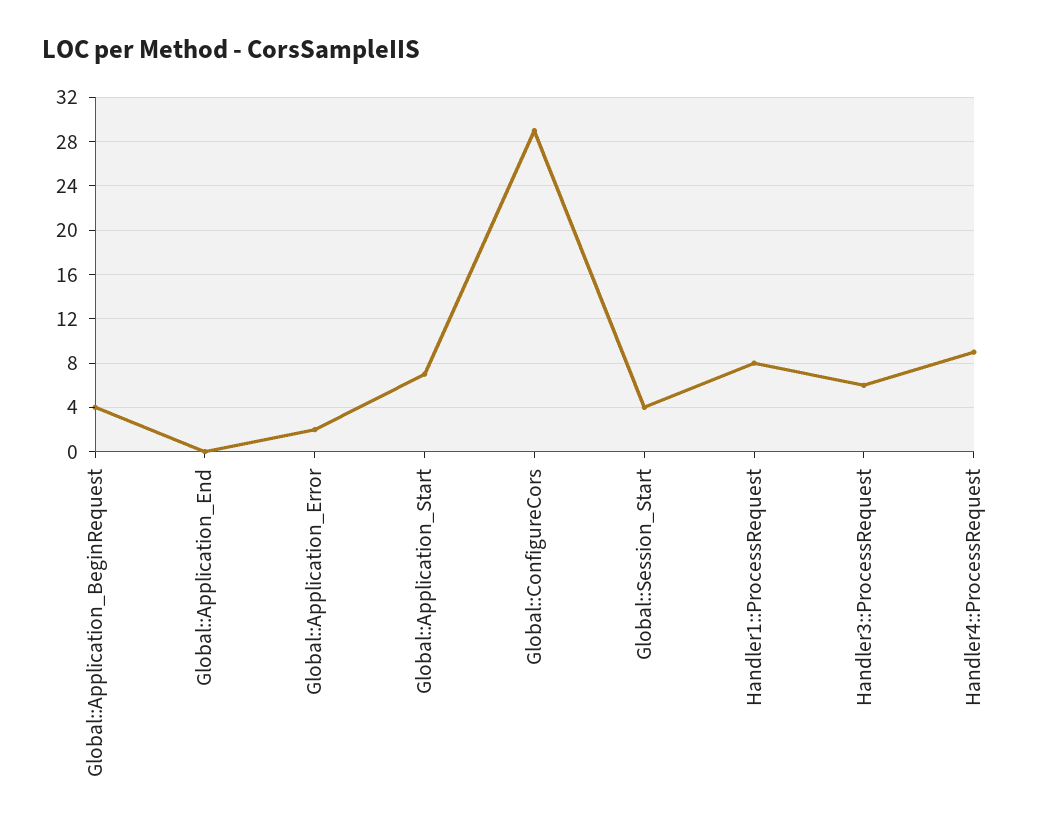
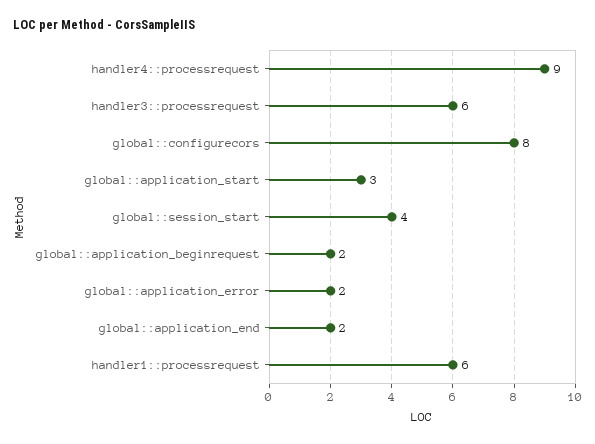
Global::Application_BeginRequest: 4 -> 2
Global::Application_End: 0 -> 2
Global::Application_Start: 7 -> 3
Global::ConfigureCors: 29 -> 8
Handler1::ProcessRequest: 8 -> 6

